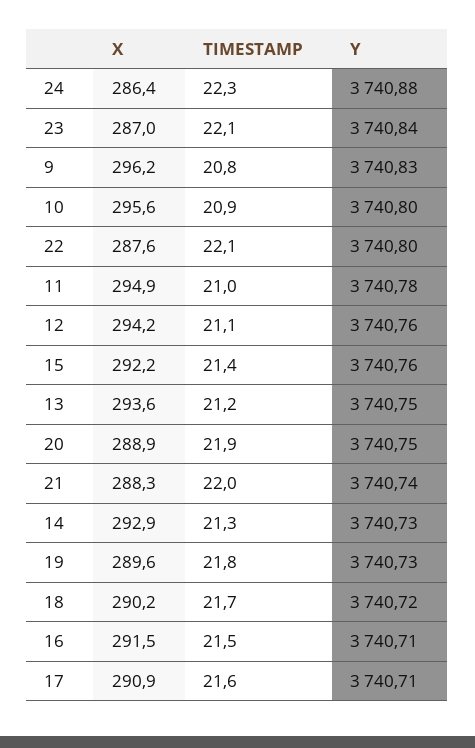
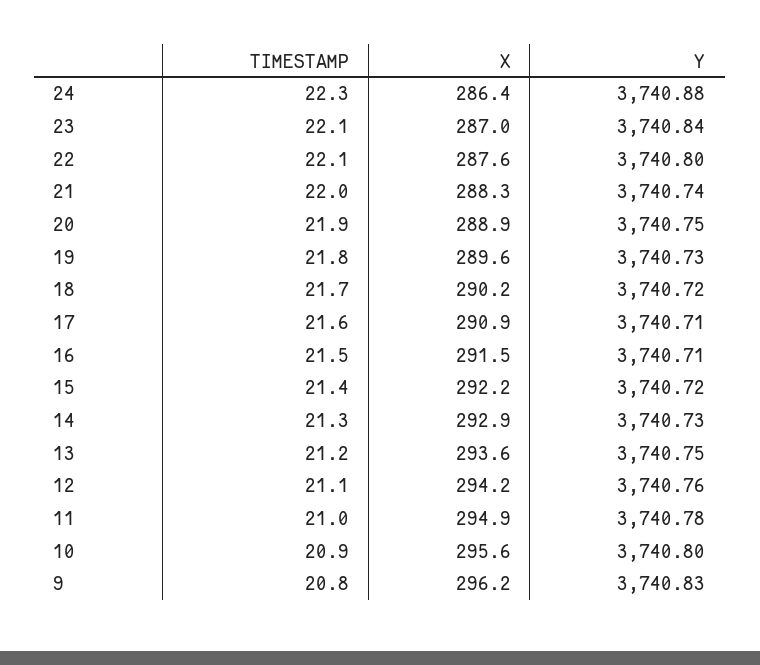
Y, 15: 3740.76 -> 3740.72

